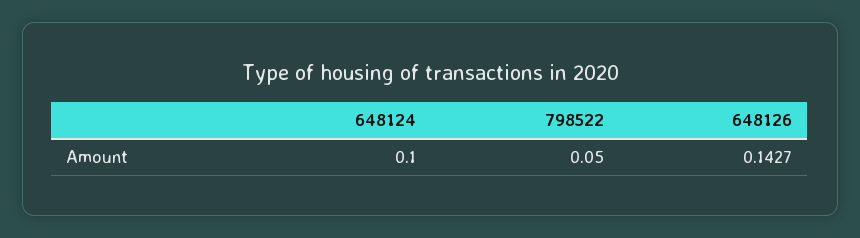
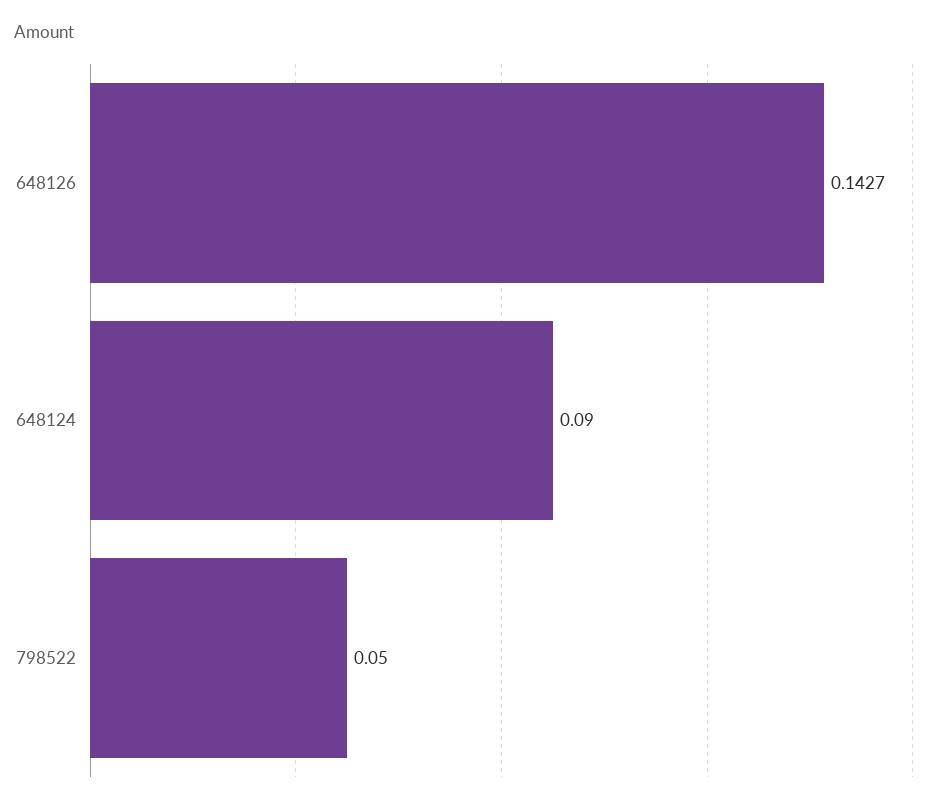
648124: 0.1 -> 0.09

